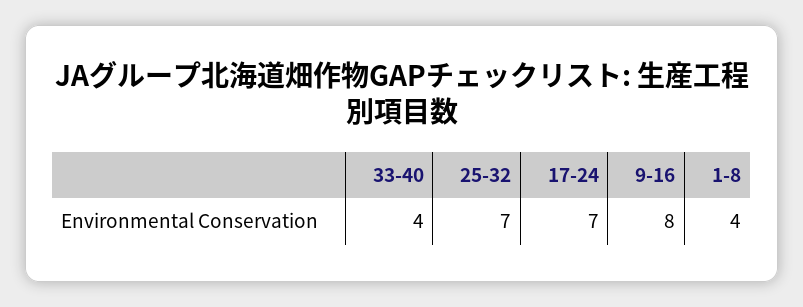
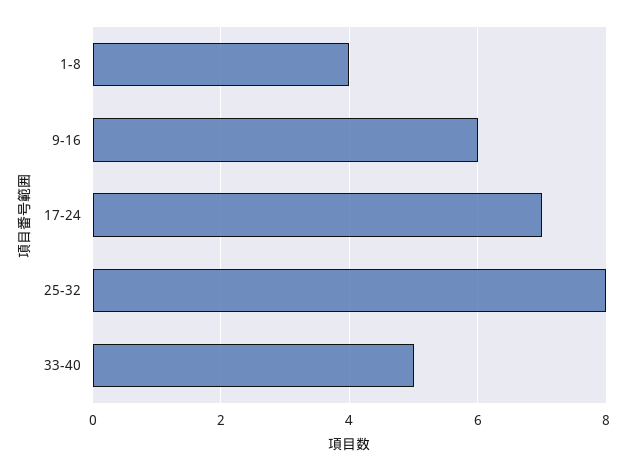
33-40: 4 -> 5
25-32: 7 -> 8
9-16: 8 -> 6

